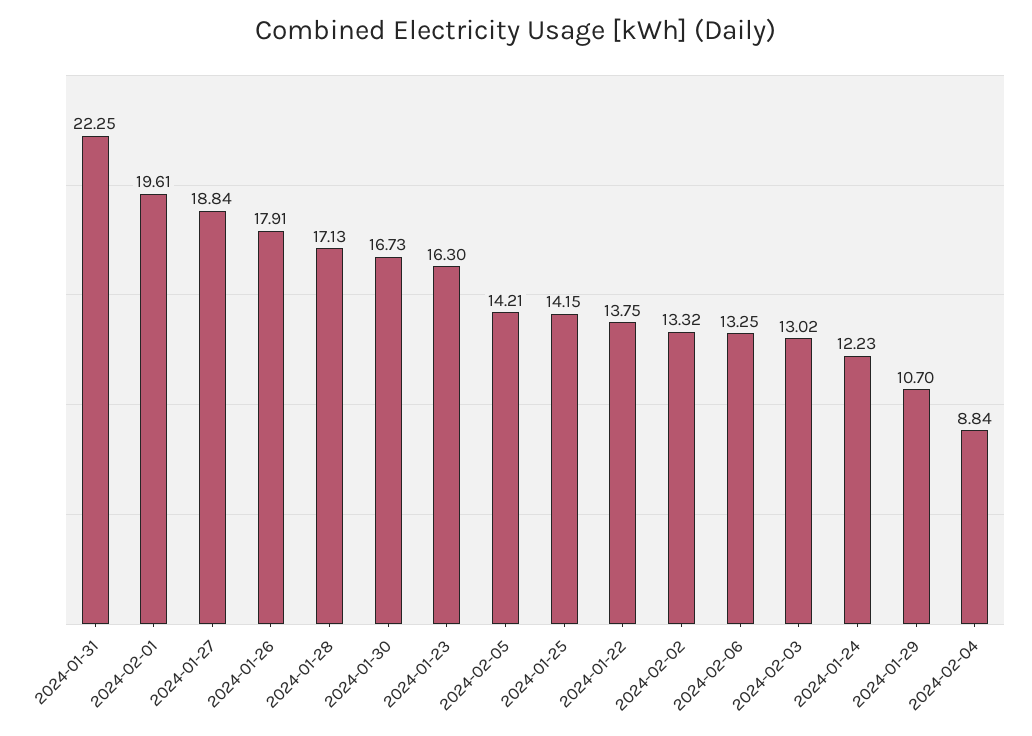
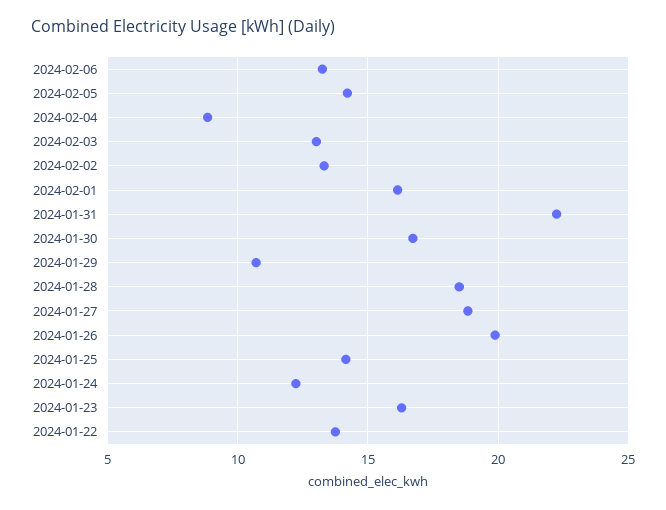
2024-02-01: 19.61 -> 16
2024-01-26: 17.91 -> 20
2024-01-28: 17.13 -> 18.5

